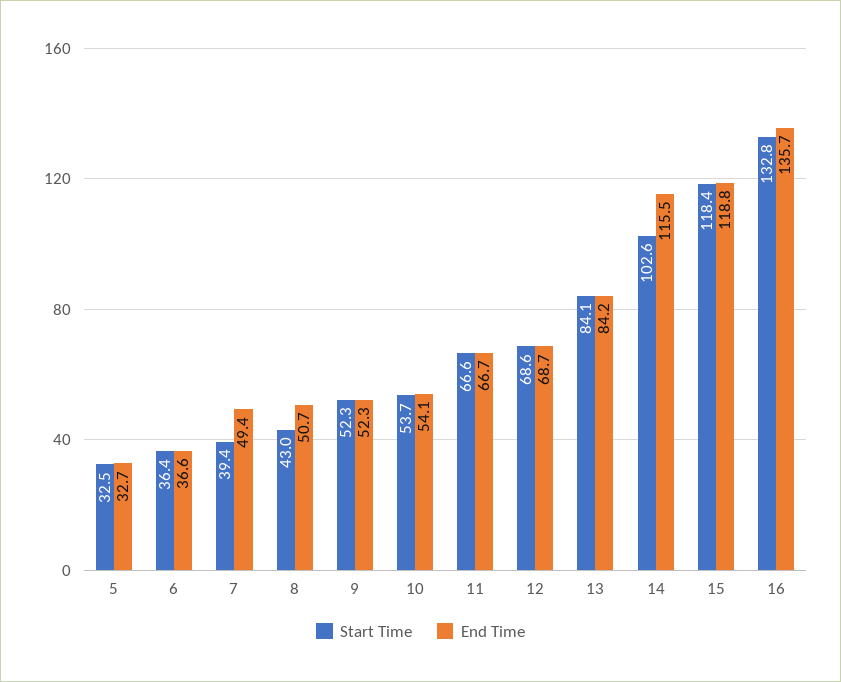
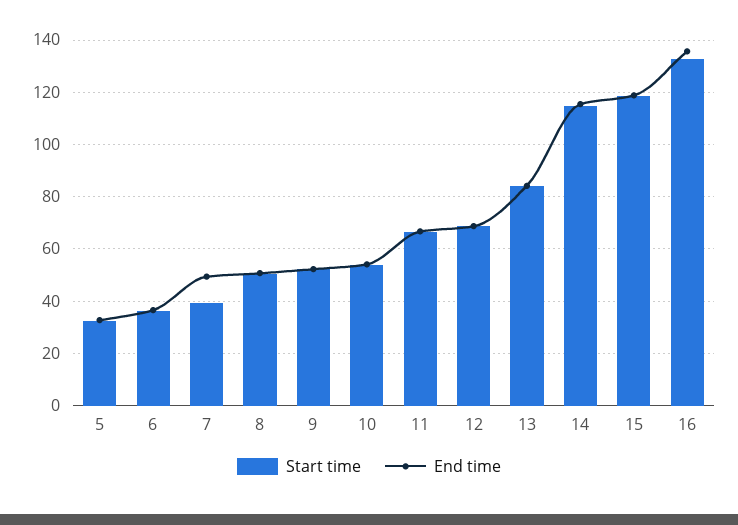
Start Time, 8: 43 -> 50
Start Time, 14: 102.6 -> 115

